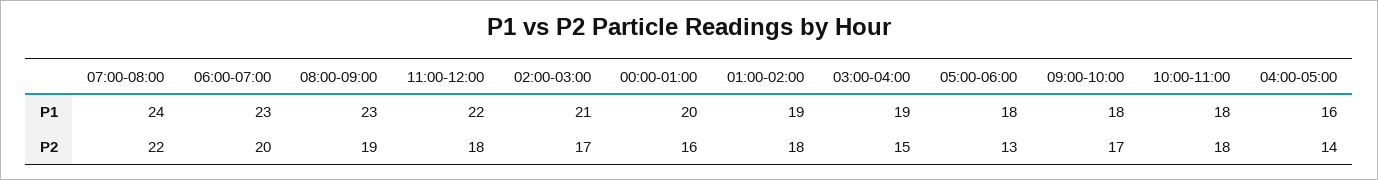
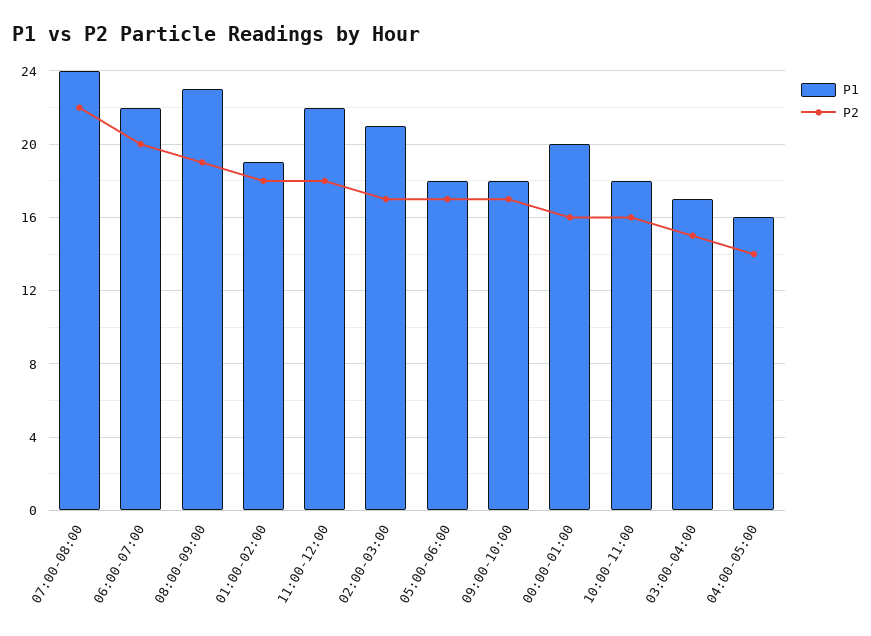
P1, 06:00-07:00: 23 -> 22
P1, 03:00-04:00: 19 -> 17
P2, 05:00-06:00: 13 -> 17
P2, 10:00-11:00: 18 -> 16

